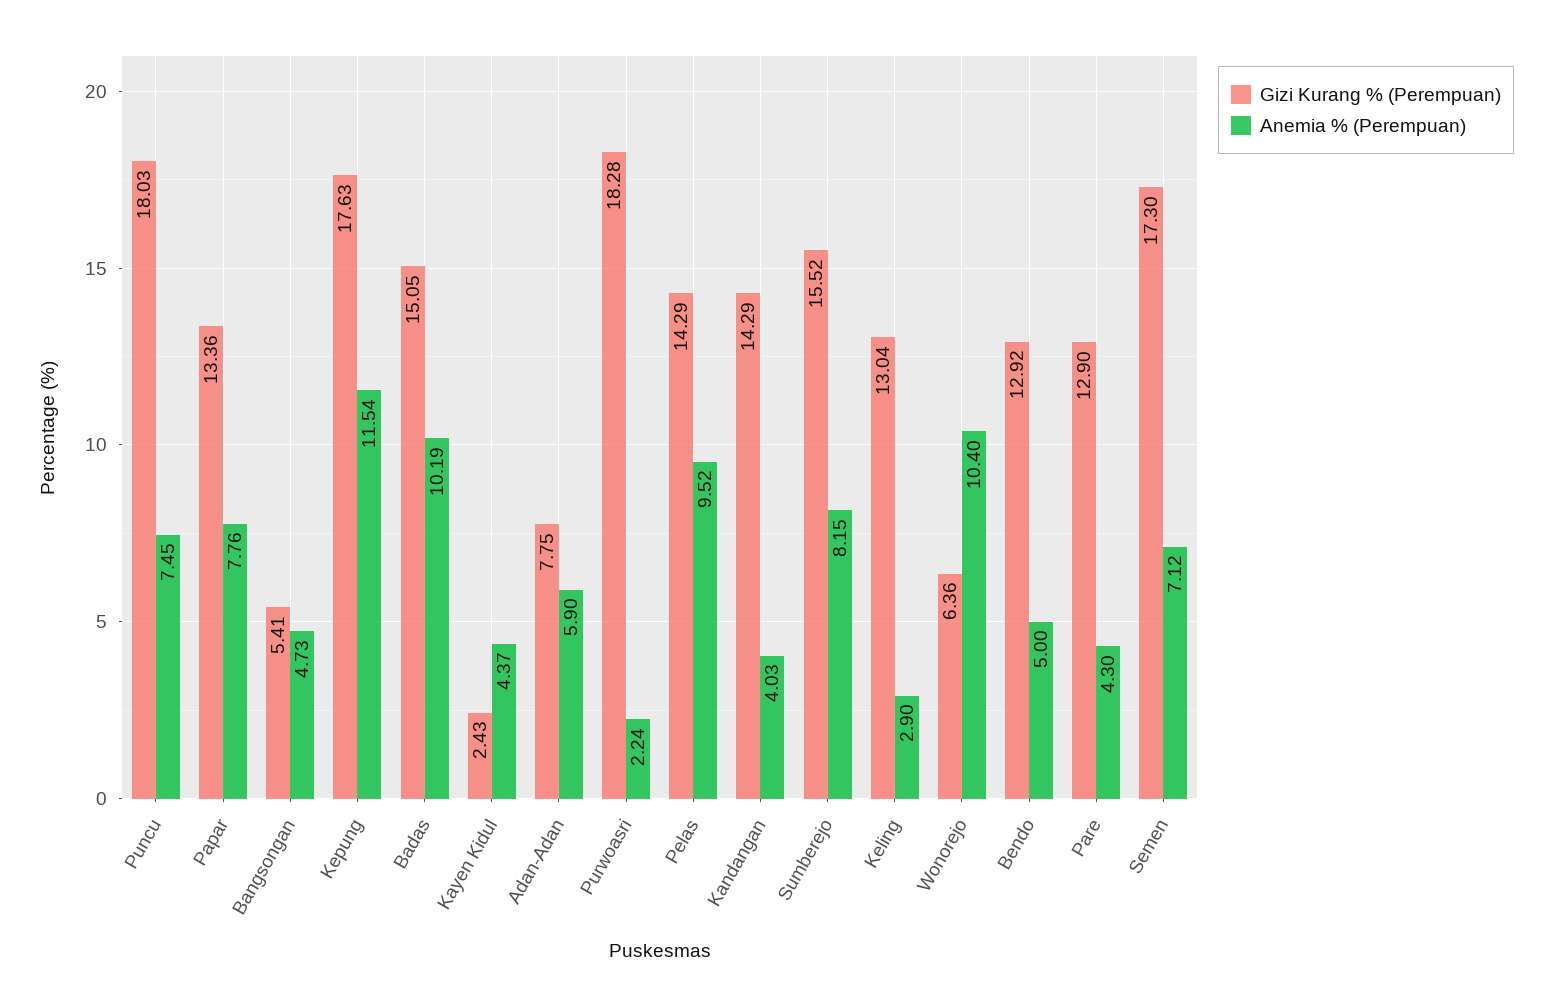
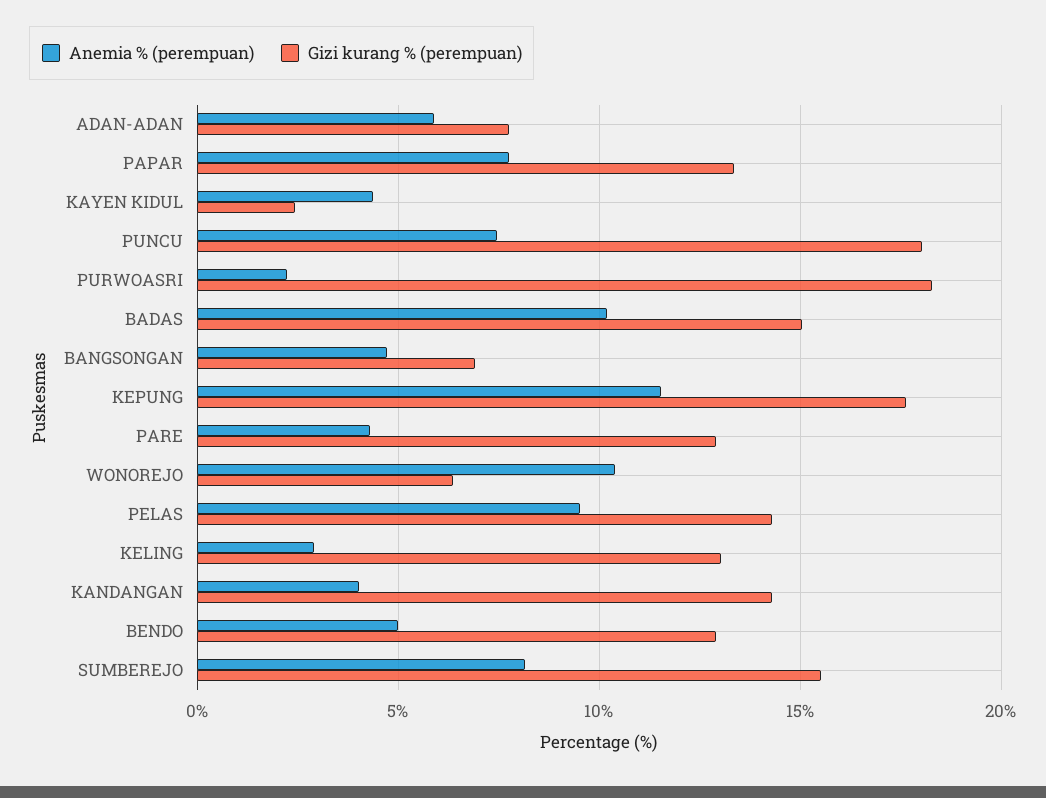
Gizi Kurang % (Perempuan), Bangsongan: 5.41 -> 7
Gizi Kurang % (Perempuan), Semen: 17.3 -> none
Anemia % (Perempuan), Semen: 7.12 -> none

